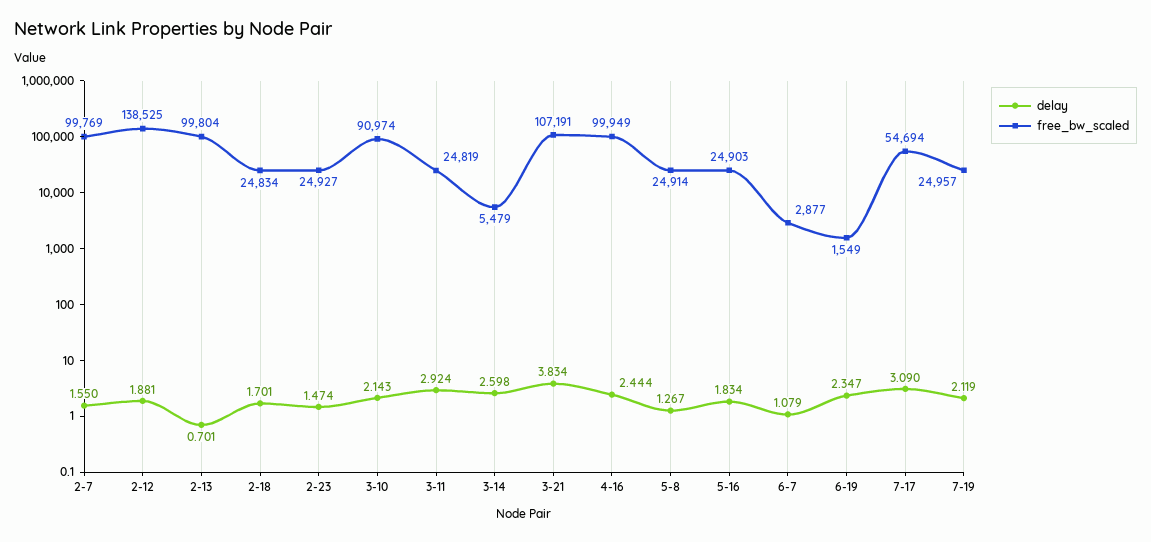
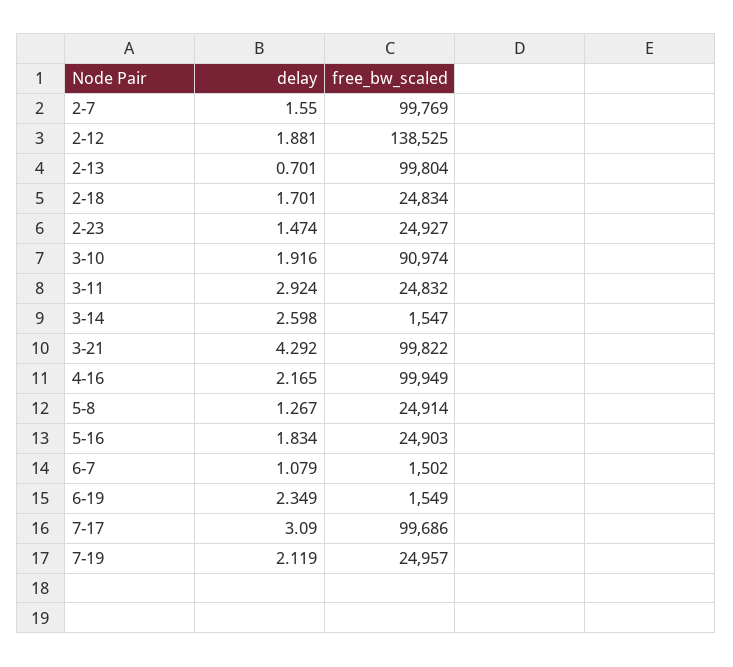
delay, 3-10: 2.143 -> 1.916
free_bw_scaled, 3-11: 24819 -> 24832
free_bw_scaled, 3-14: 5479 -> 1547
delay, 3-21: 3.834 -> 4.292
free_bw_scaled, 3-21: 107191 -> 99822
delay, 4-16: 2.444 -> 2.165
free_bw_scaled, 6-7: 2877 -> 1502
delay, 6-19: 2.347 -> 2.349
free_bw_scaled, 7-17: 54694 -> 99686

